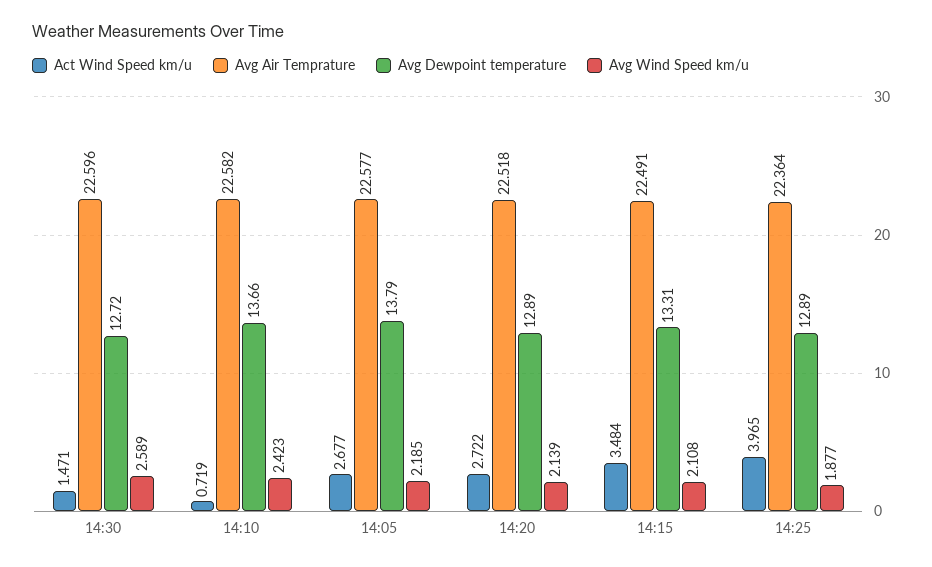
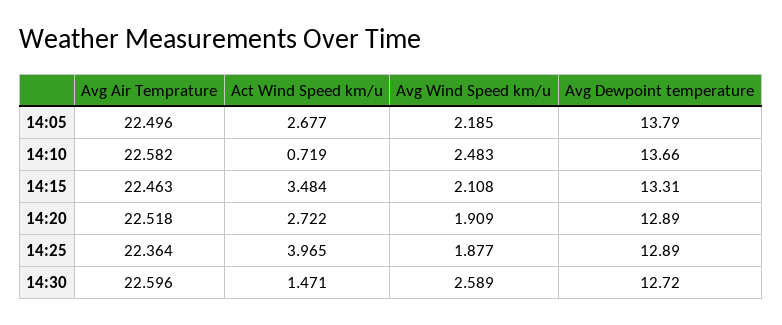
Avg Wind Speed km/u, 14:10: 2.423 -> 2.483
Avg Air Temprature, 14:05: 22.577 -> 22.496
Avg Wind Speed km/u, 14:20: 2.139 -> 1.909
Avg Air Temprature, 14:15: 22.491 -> 22.463

